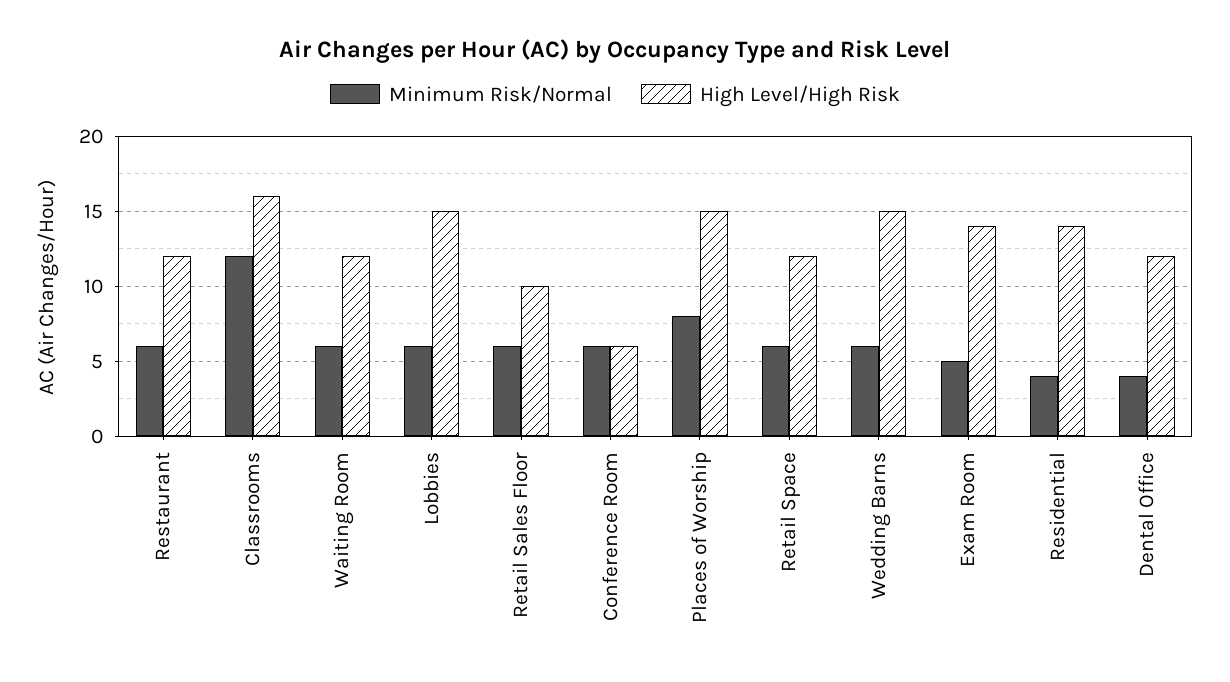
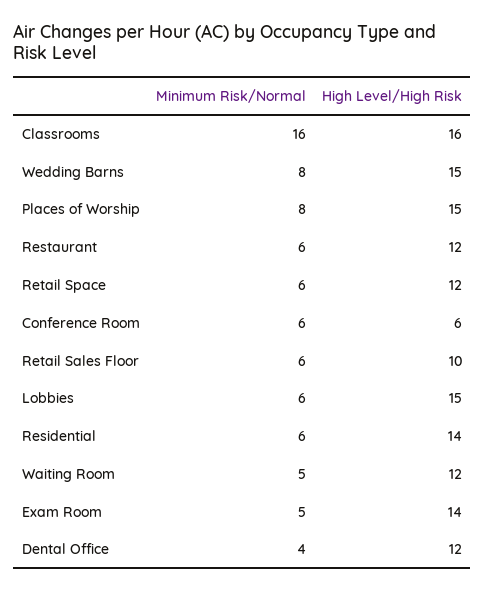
Minimum Risk/Normal, Classrooms: 12 -> 16
Minimum Risk/Normal, Waiting Room: 6 -> 5
Minimum Risk/Normal, Wedding Barns: 6 -> 8
Minimum Risk/Normal, Residential: 4 -> 6

